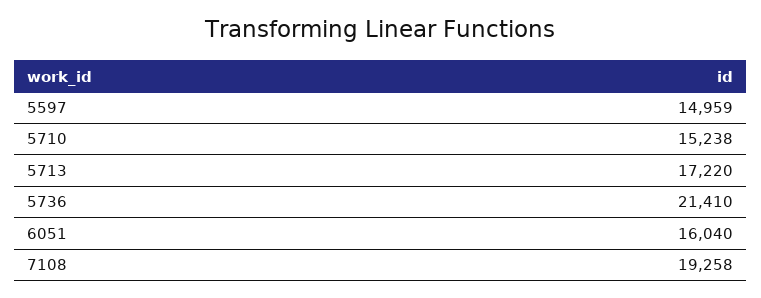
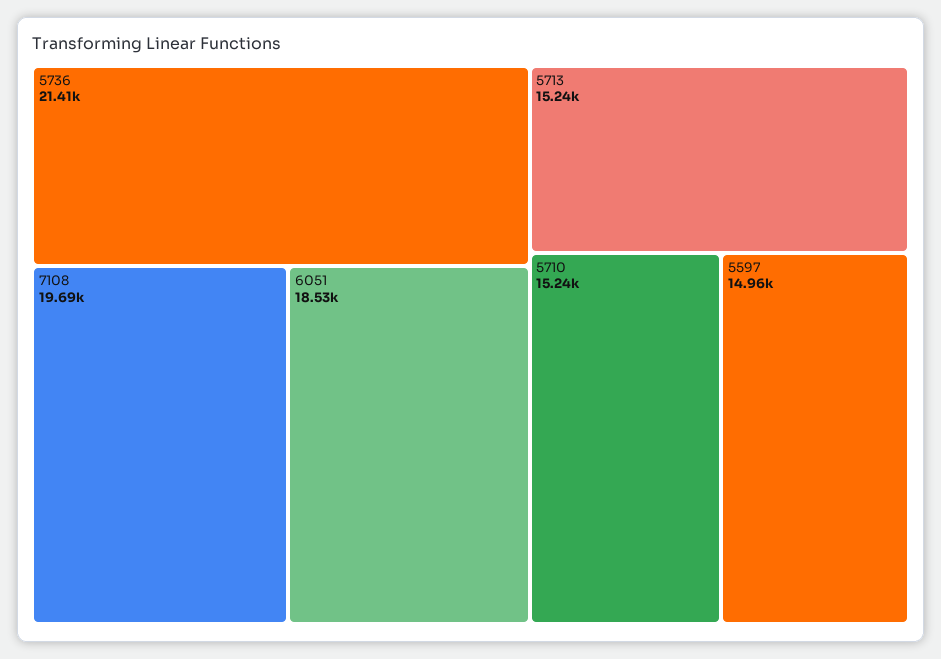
5713: 17220 -> 15240
6051: 16040 -> 18530
7108: 19258 -> 19690

